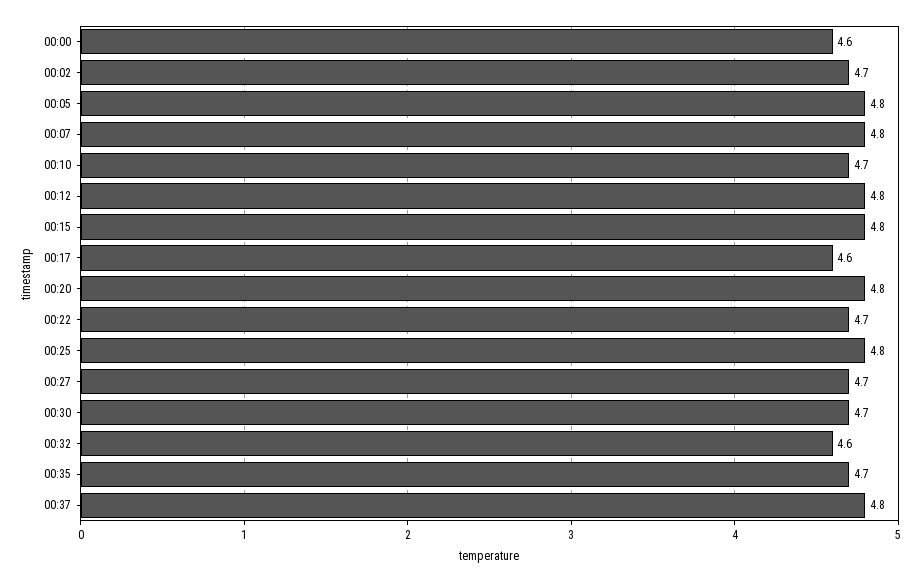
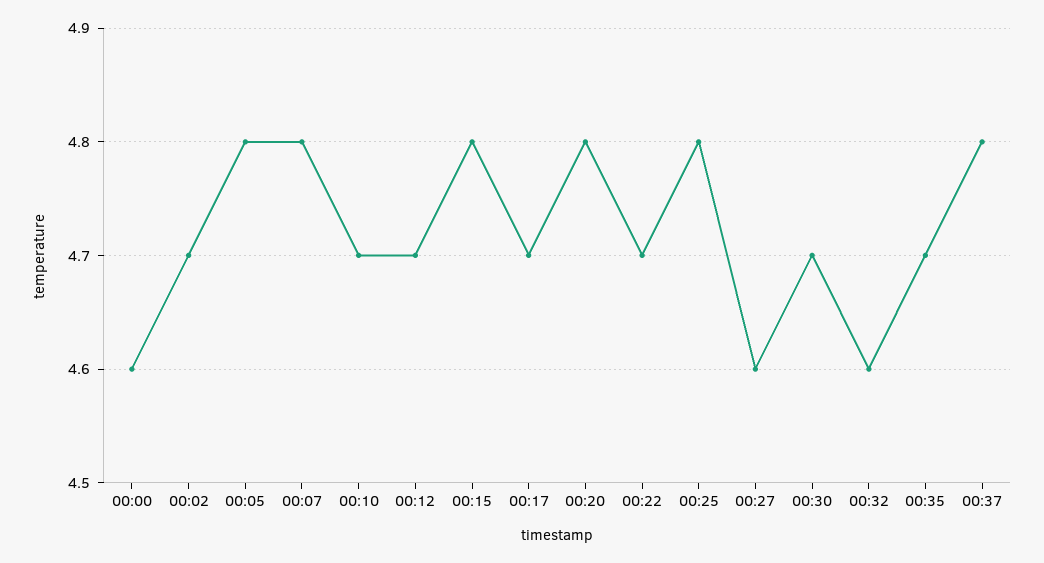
00:12: 4.8 -> 4.7
00:17: 4.6 -> 4.7
00:27: 4.7 -> 4.6

